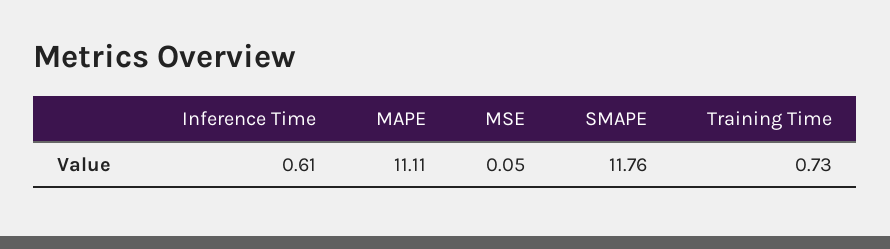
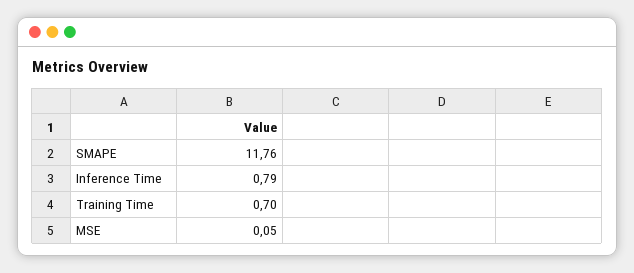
Inference Time: 0.61 -> 0.79
MAPE: 11.11 -> none
Training Time: 0.73 -> 0.7

